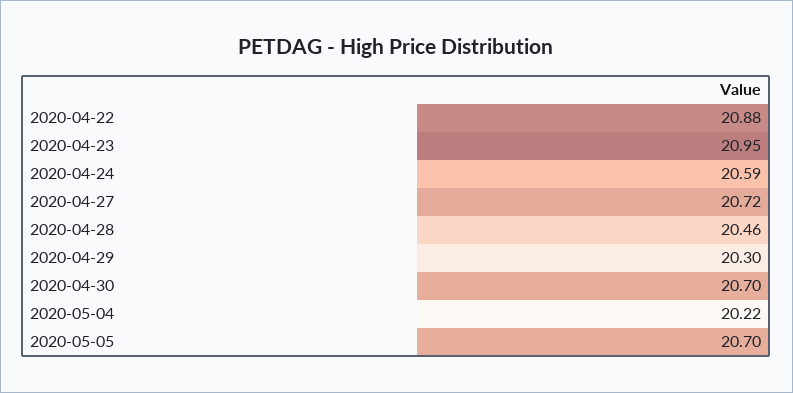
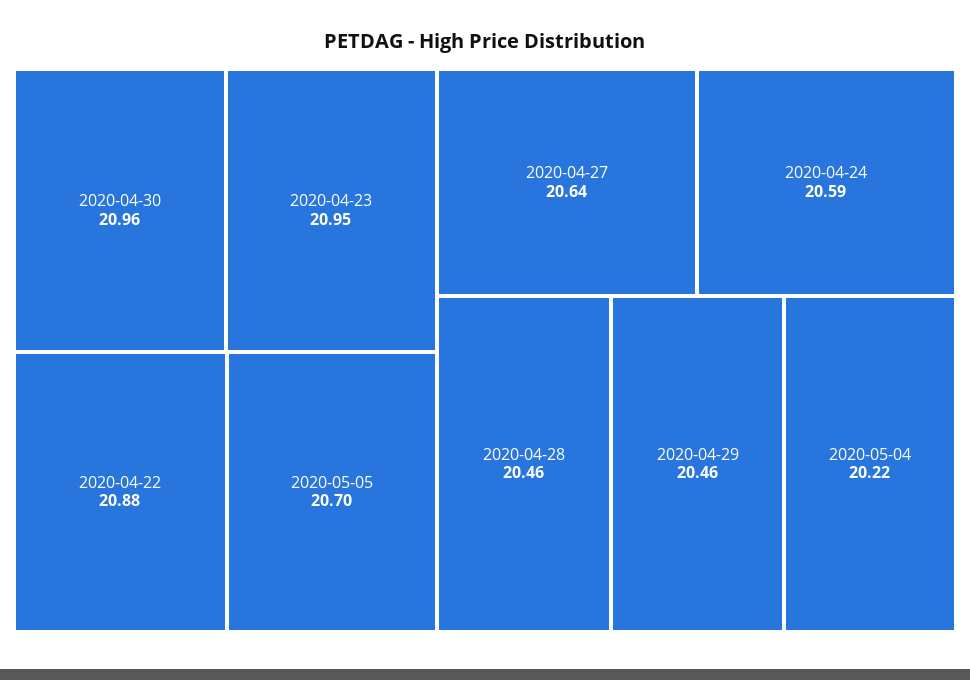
2020-04-27: 20.72 -> 20.64
2020-04-29: 20.3 -> 20.46
2020-04-30: 20.7 -> 20.96

